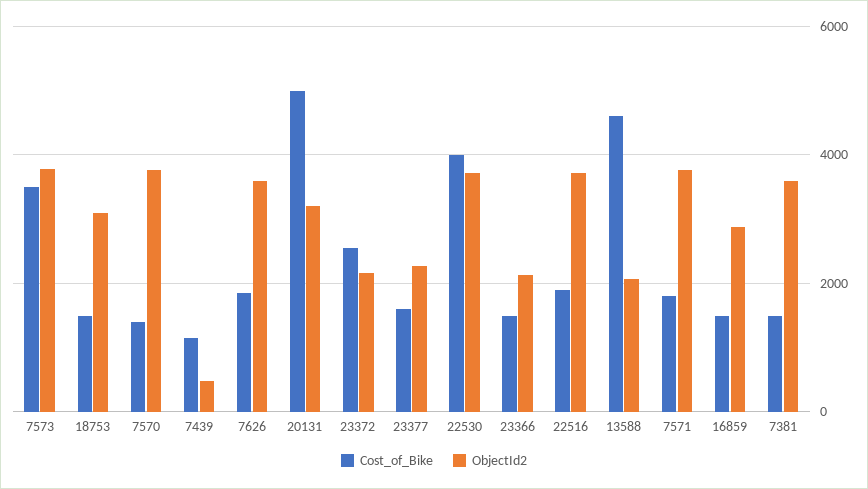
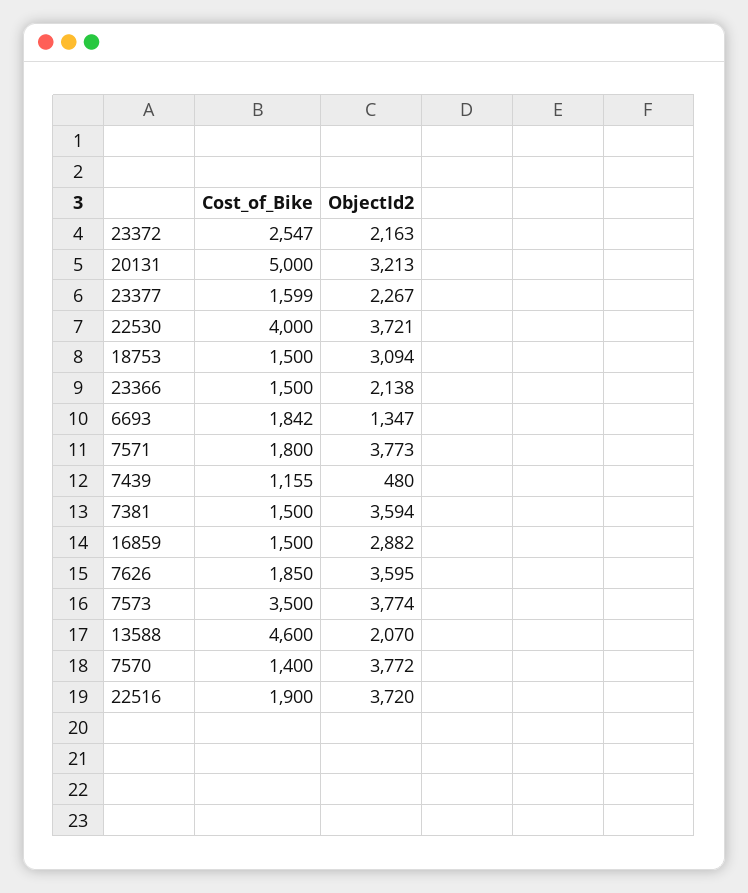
Cost_of_Bike, 6693: none -> 1842
ObjectId2, 6693: none -> 1347

